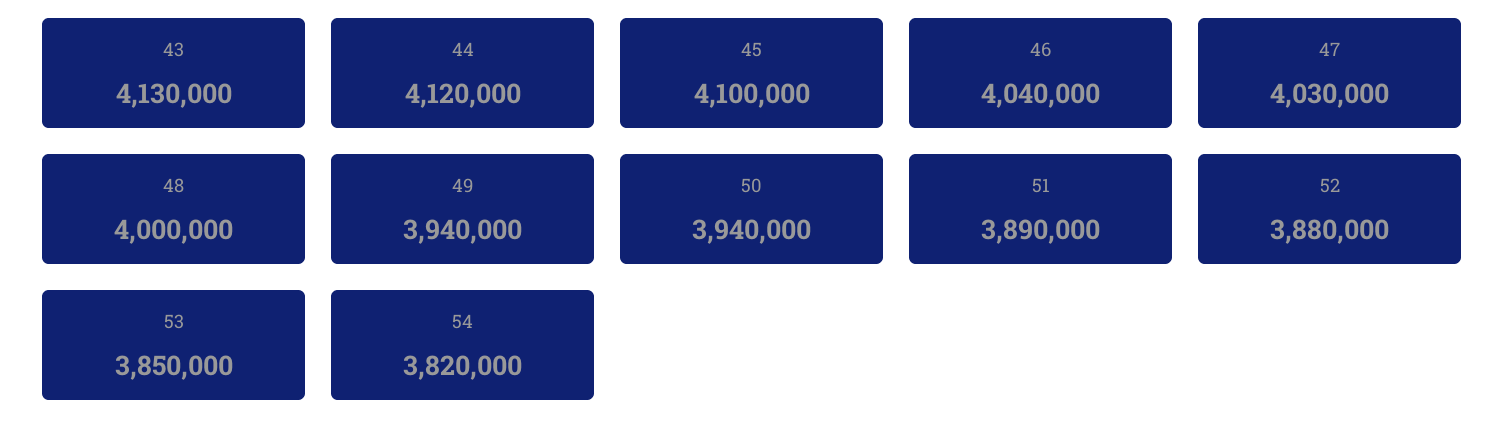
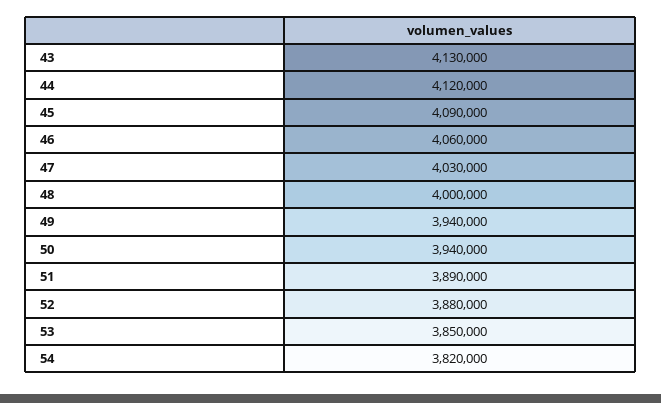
45: 4100000 -> 4090000
46: 4040000 -> 4060000

